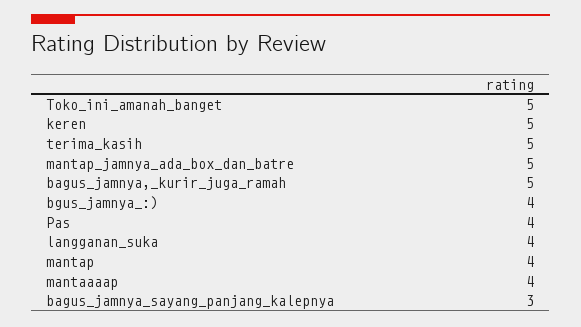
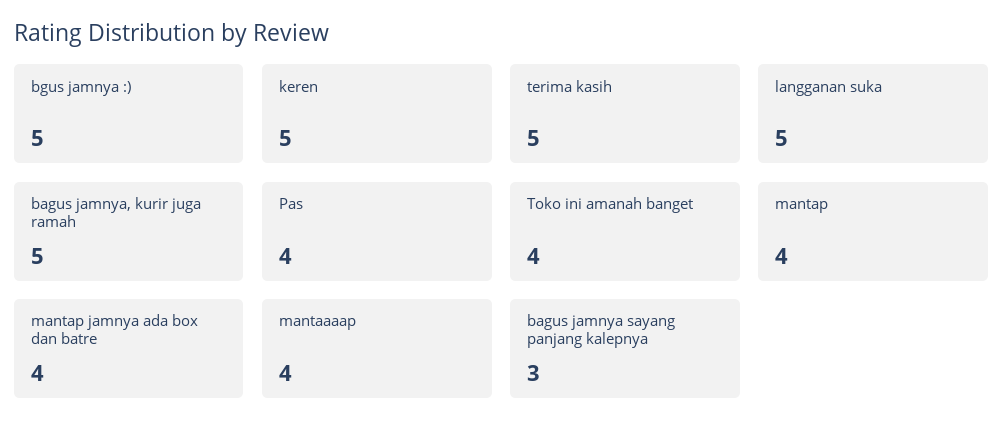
Toko_ini_amanah_banget: 5 -> 4
mantap_jamnya_ada_box_dan_batre: 5 -> 4
bgus_jamnya_:): 4 -> 5
langganan_suka: 4 -> 5

